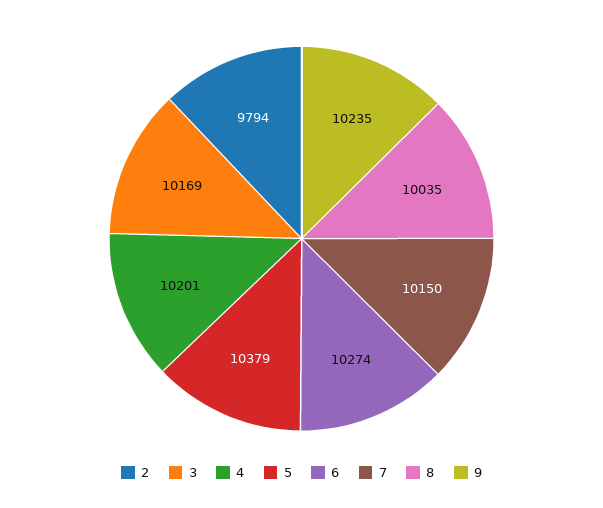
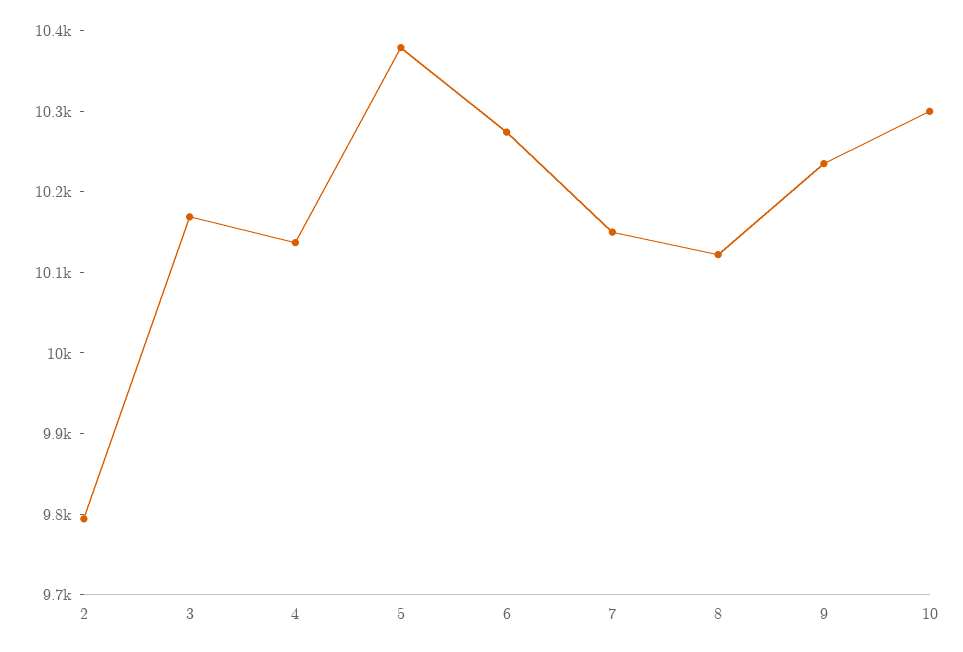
4: 10201 -> 10140
8: 10035 -> 10120
10: none -> 10300

